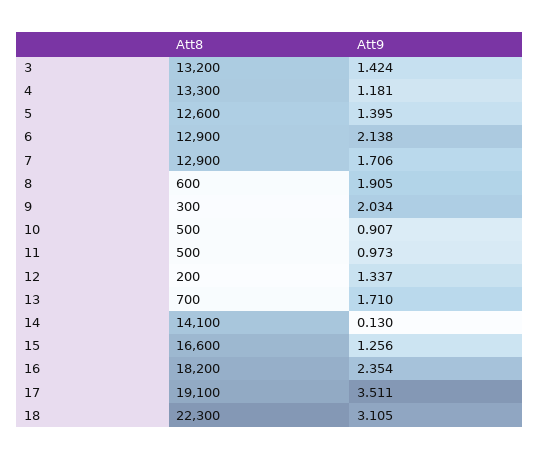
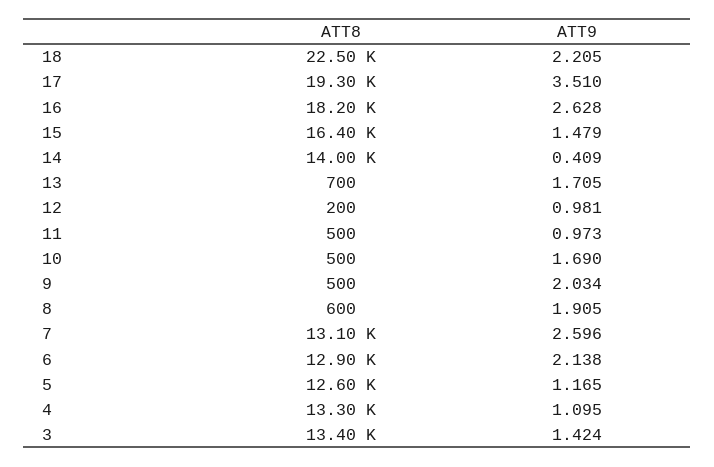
Att8, 3: 13200 -> 13400
Att9, 4: 1.181 -> 1.095
Att9, 5: 1.395 -> 1.165
Att8, 7: 12900 -> 13100
Att9, 7: 1.706 -> 2.596
Att8, 9: 300 -> 500
Att9, 10: 0.907 -> 1.69
Att9, 12: 1.337 -> 0.981
Att9, 13: 1.71 -> 1.705
Att8, 14: 14100 -> 14000
Att9, 14: 0.13 -> 0.409
Att8, 15: 16600 -> 16400
Att9, 15: 1.256 -> 1.479
Att9, 16: 2.354 -> 2.628
Att8, 17: 19100 -> 19300
Att9, 17: 3.511 -> 3.51
Att8, 18: 22300 -> 22500
Att9, 18: 3.105 -> 2.205

